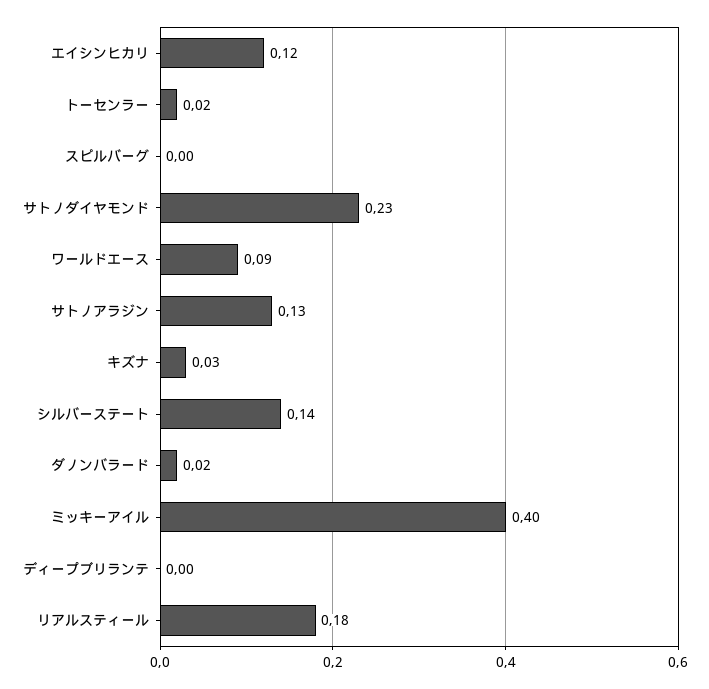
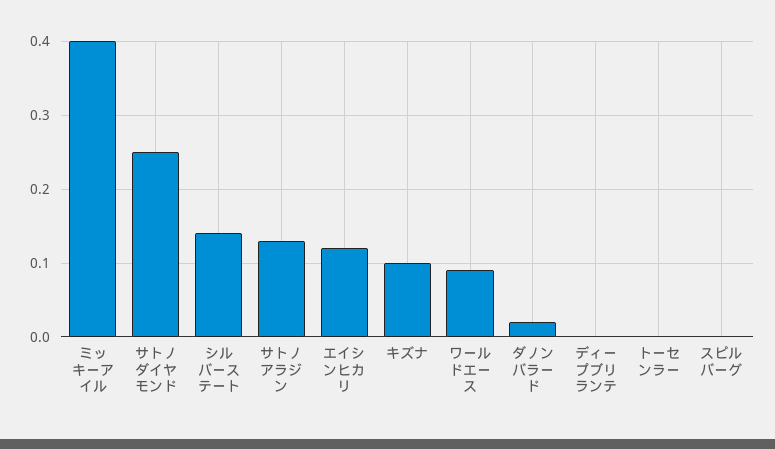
トーセンラー: 0.02 -> 0
サトノダイヤモンド: 0.23 -> 0.25
キズナ: 0.03 -> 0.1
リアルスティール: 0.18 -> none

